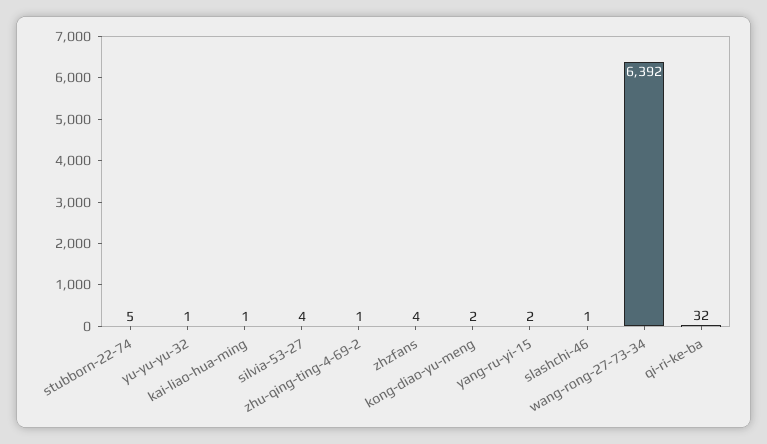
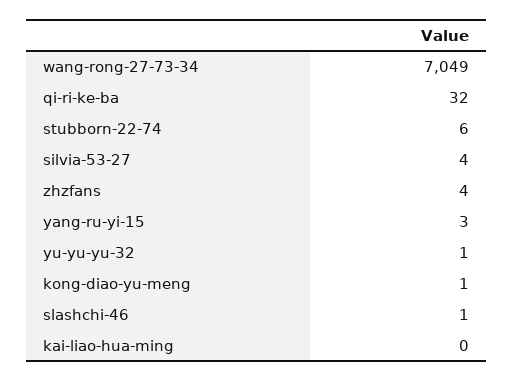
stubborn-22-74: 5 -> 6
kai-liao-hua-ming: 1 -> 0
zhu-qing-ting-4-69-2: 1 -> none
kong-diao-yu-meng: 2 -> 1
yang-ru-yi-15: 2 -> 3
wang-rong-27-73-34: 6392 -> 7049

